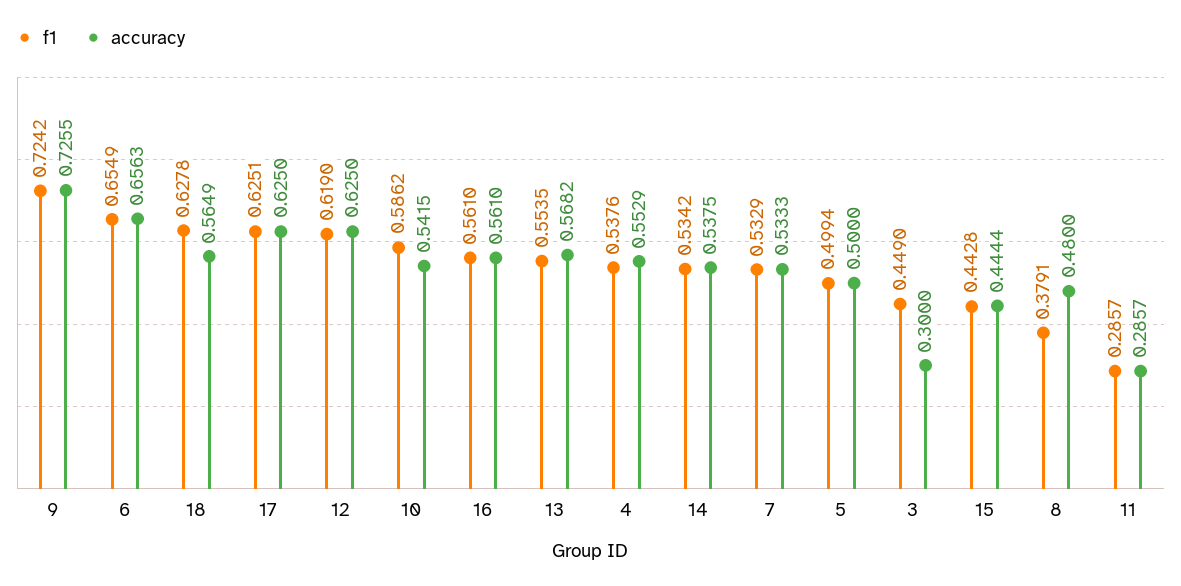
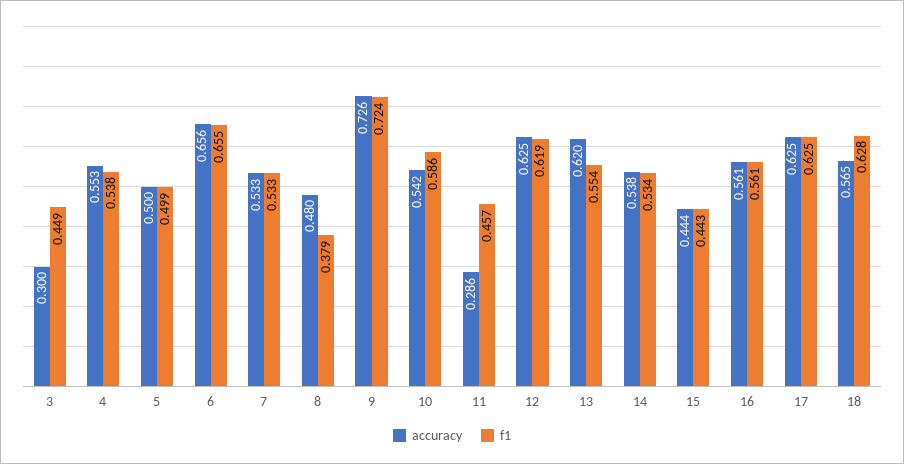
accuracy, 13: 0.5682 -> 0.62
f1, 11: 0.2857 -> 0.457

